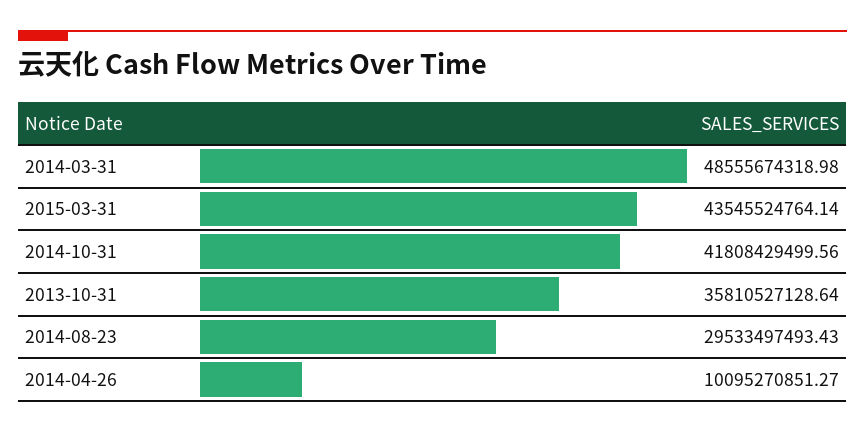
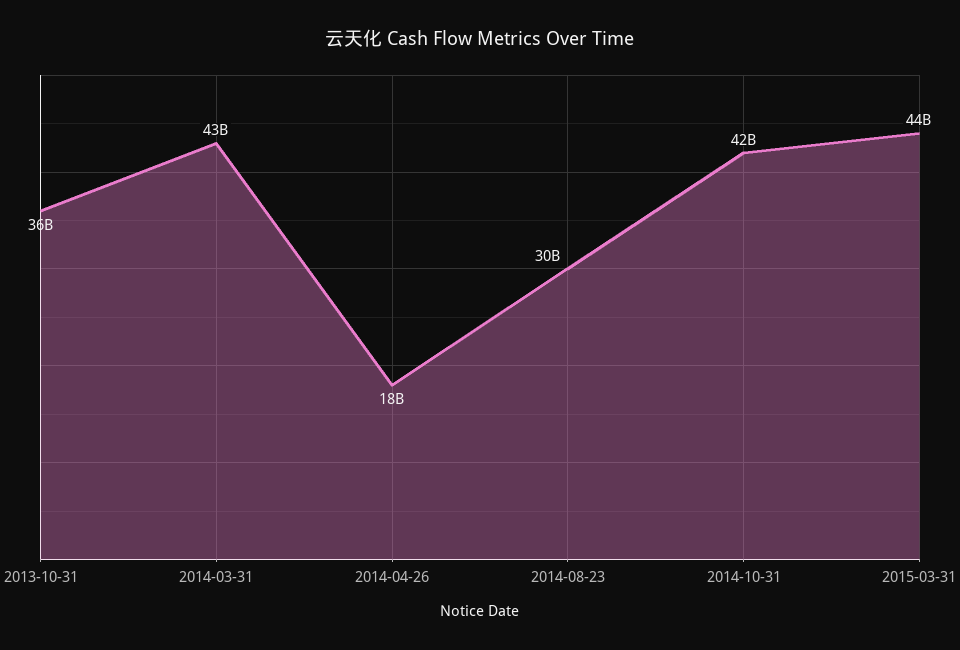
2014-03-31: 48555674318.98 -> 43000000000
2014-04-26: 10095270851.27 -> 18000000000

